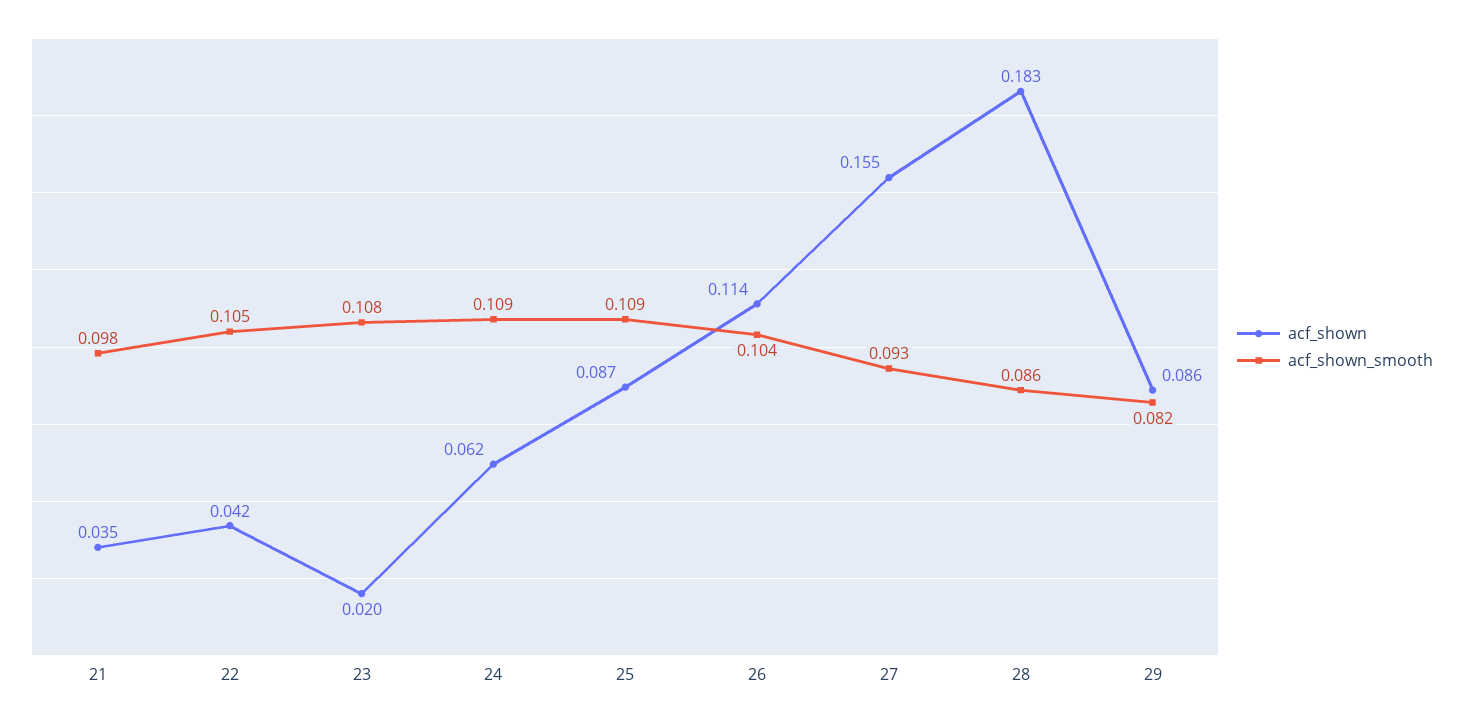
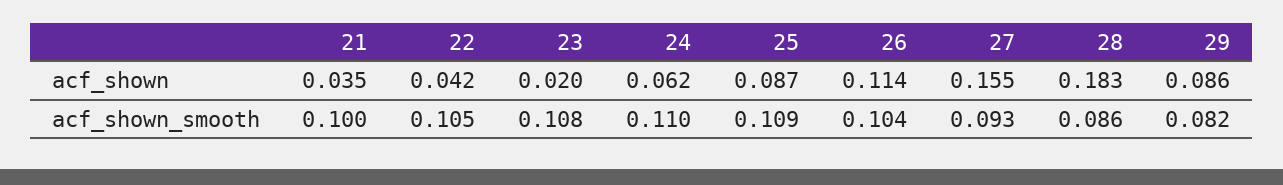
acf_shown_smooth, 21: 0.098 -> 0.1
acf_shown_smooth, 24: 0.109 -> 0.11

